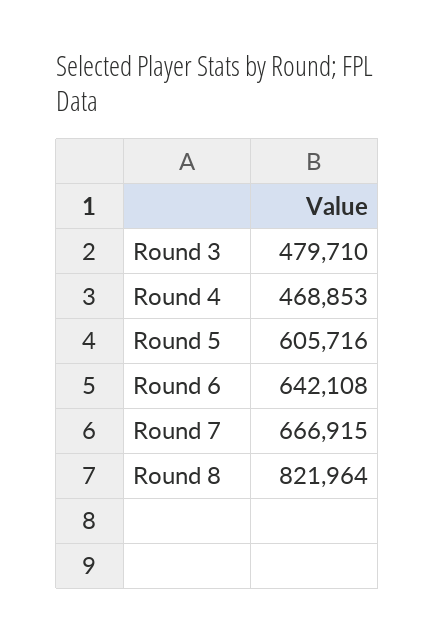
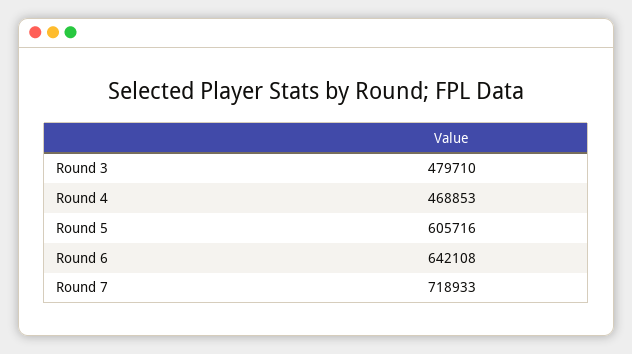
Round 7: 666915 -> 718933
Round 8: 821964 -> none

